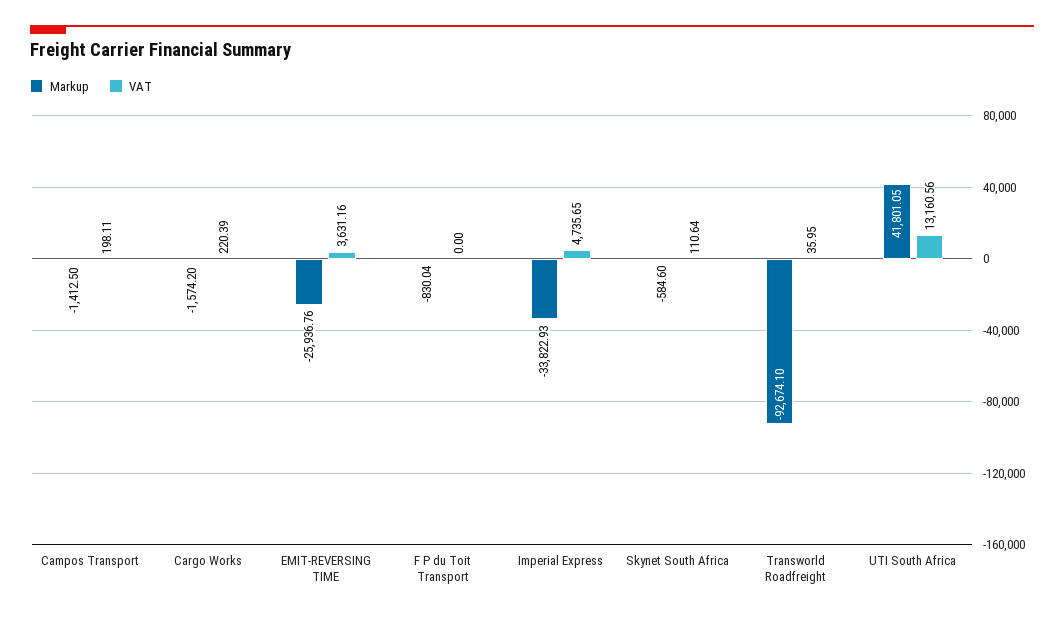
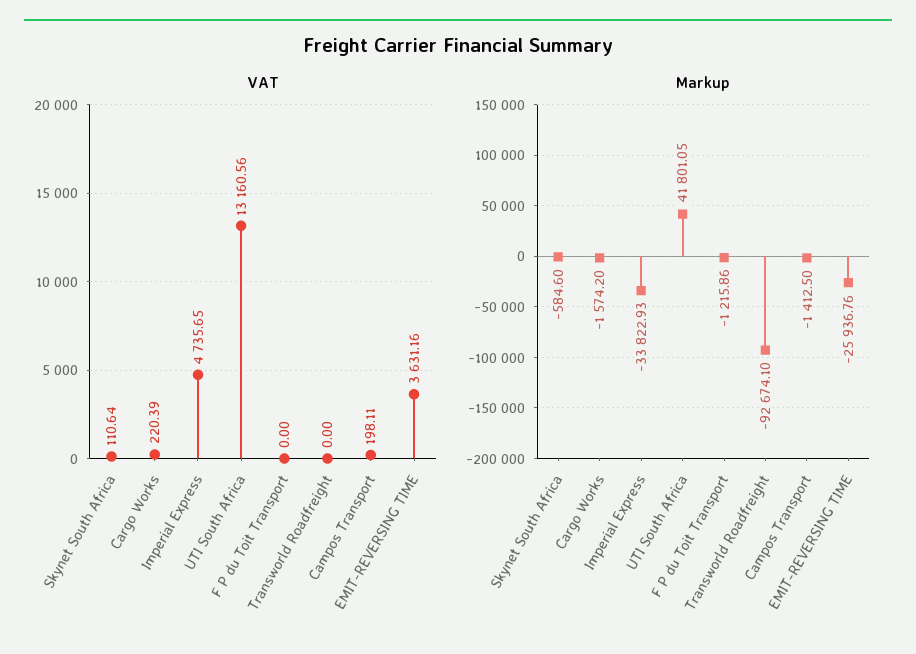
Markup, F P du Toit Transport: -830.04 -> -1215.86
VAT, Transworld Roadfreight: 35.95 -> 0

